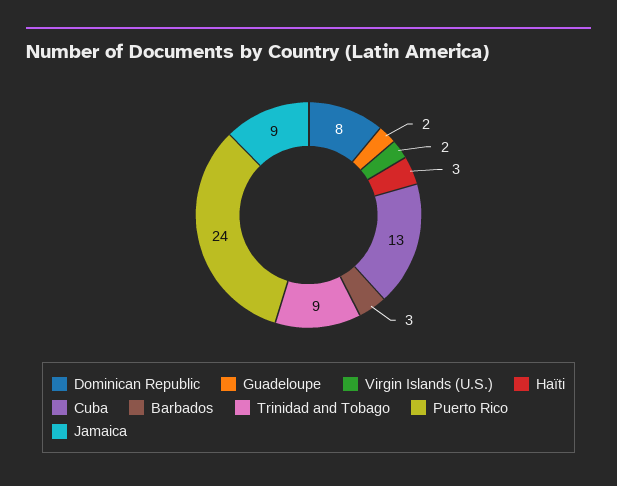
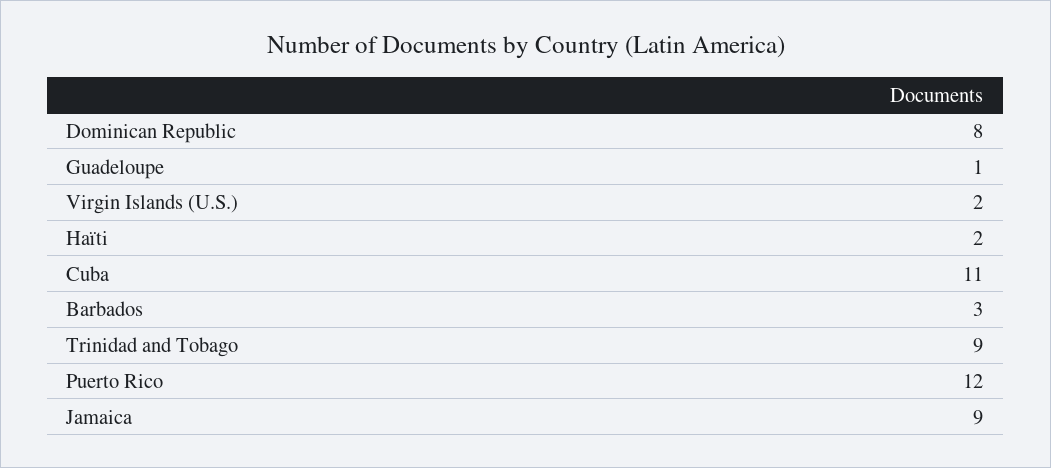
Guadeloupe: 2 -> 1
Haïti: 3 -> 2
Cuba: 13 -> 11
Puerto Rico: 24 -> 12

